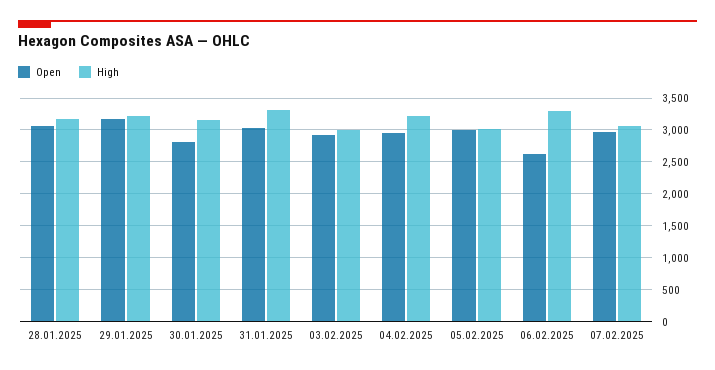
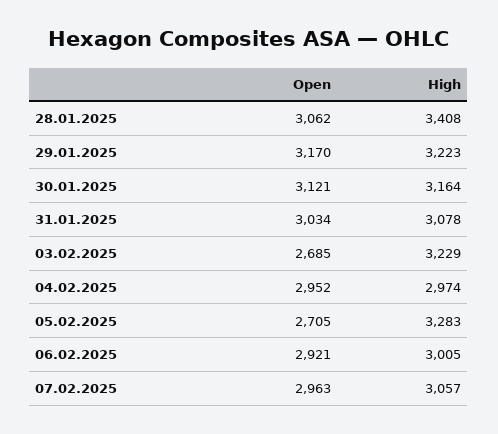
High, 28.01.2025: 3200 -> 3408
Open, 30.01.2025: 2800 -> 3121
High, 31.01.2025: 3300 -> 3078
Open, 03.02.2025: 2900 -> 2685
High, 03.02.2025: 3000 -> 3229
High, 04.02.2025: 3200 -> 2974
Open, 05.02.2025: 3000 -> 2705
High, 05.02.2025: 3000 -> 3283
Open, 06.02.2025: 2600 -> 2921
High, 06.02.2025: 3300 -> 3005

